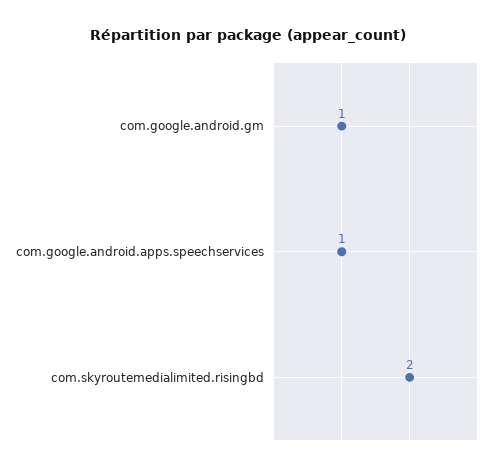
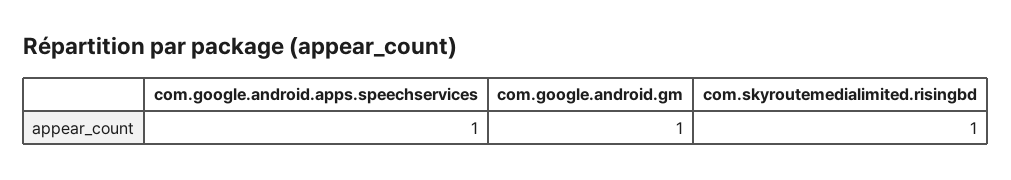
com.skyroutemedialimited.risingbd: 2 -> 1

